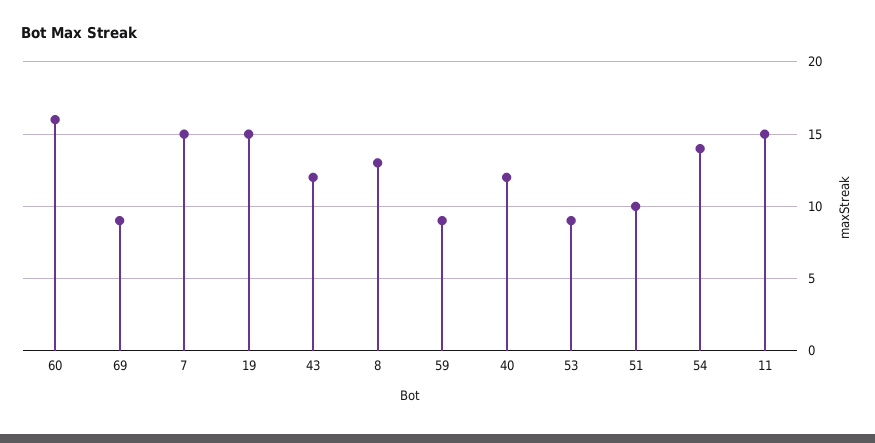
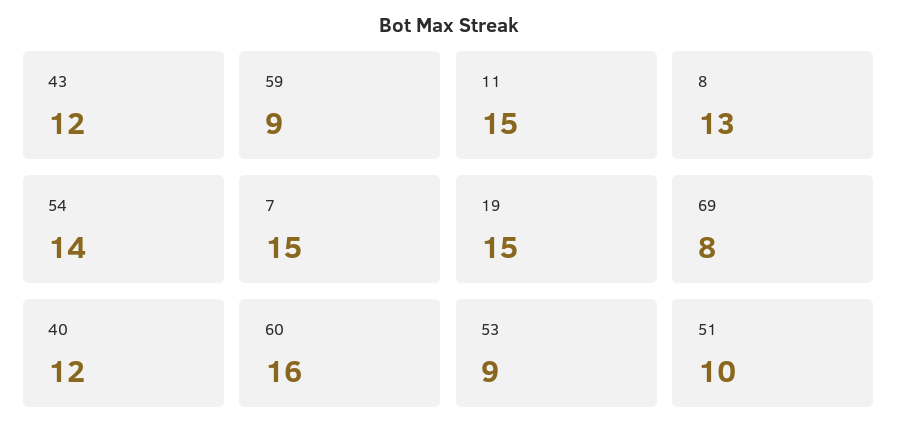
69: 9 -> 8

